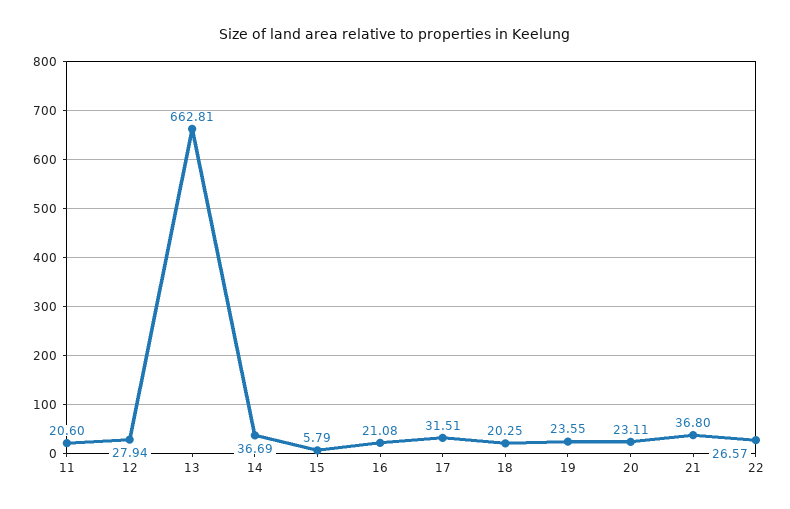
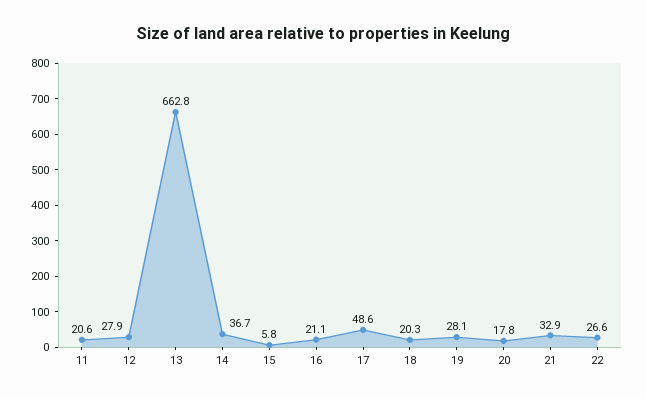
17: 31.51 -> 48.6
19: 23.55 -> 28.1
20: 23.11 -> 17.8
21: 36.8 -> 32.9

